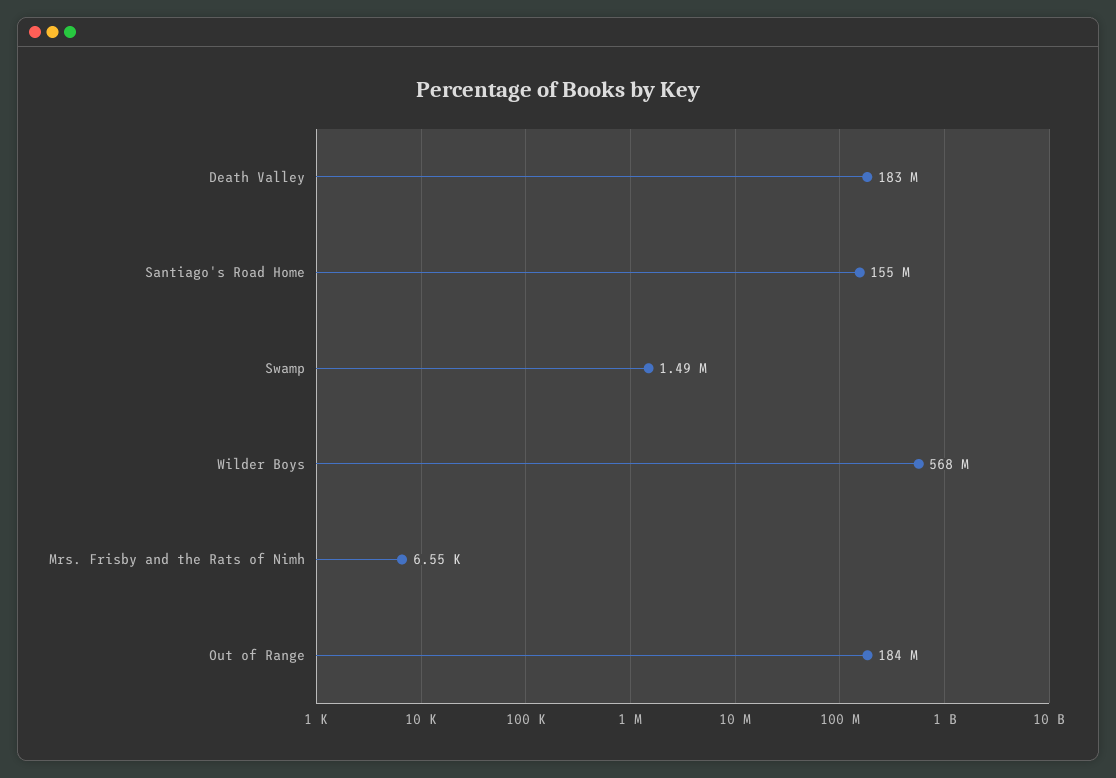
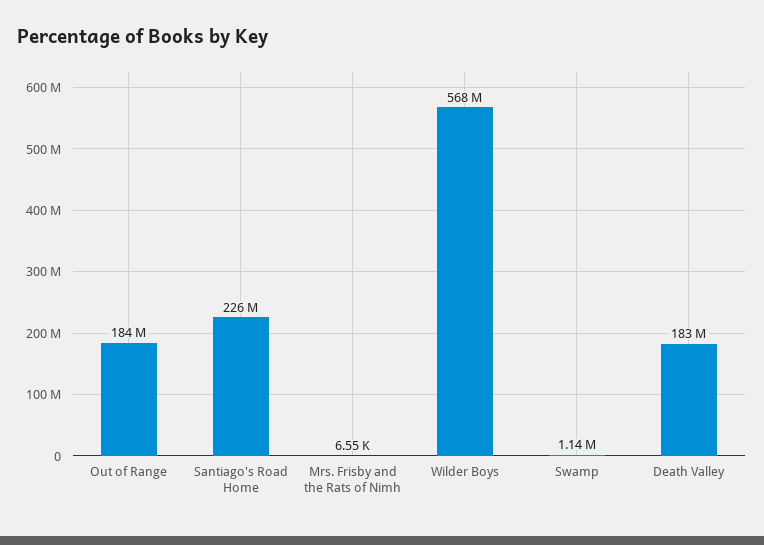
Santiago's Road Home: 155000000 -> 226000000
Swamp: 1490000 -> 1140000

